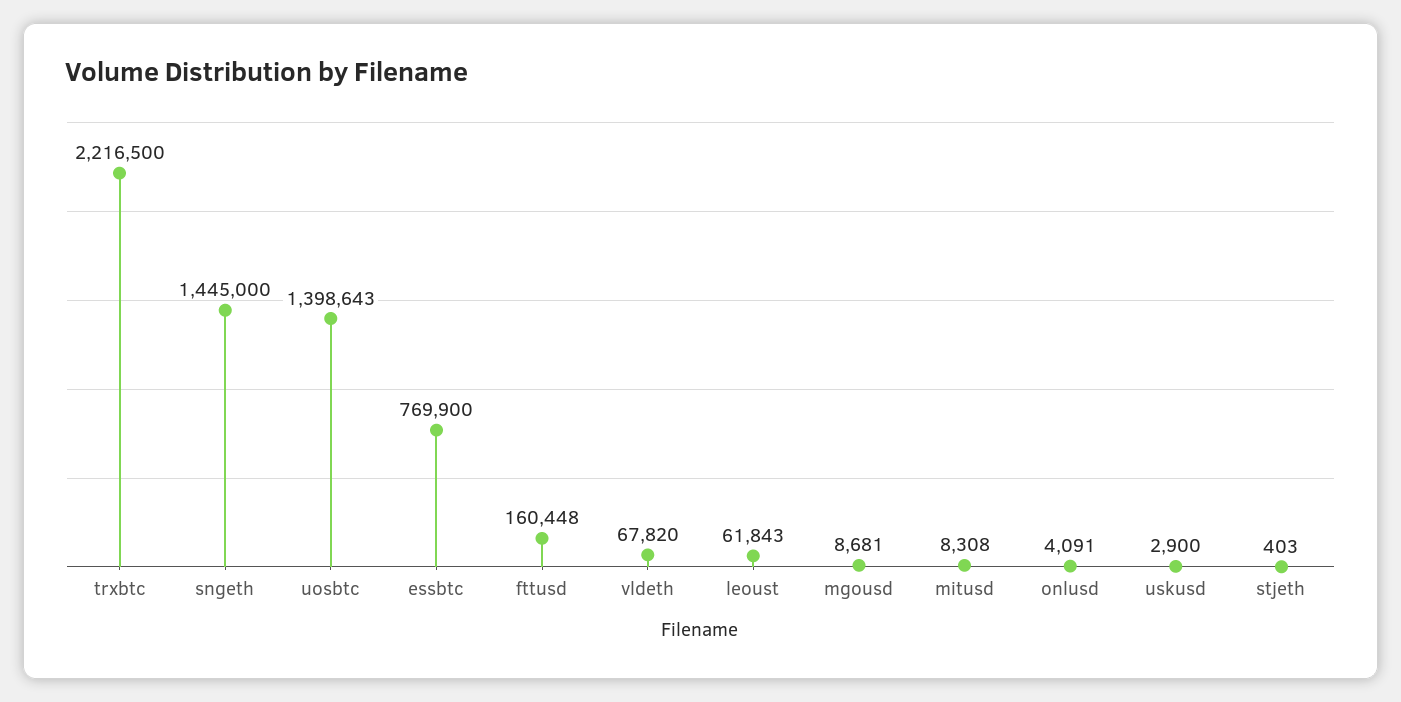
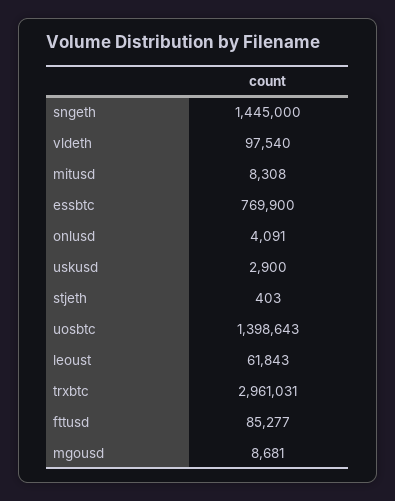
trxbtc: 2216500 -> 2961031
fttusd: 160448 -> 85277
vldeth: 67820 -> 97540

